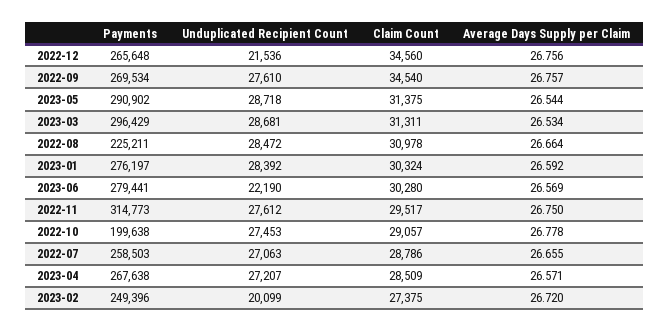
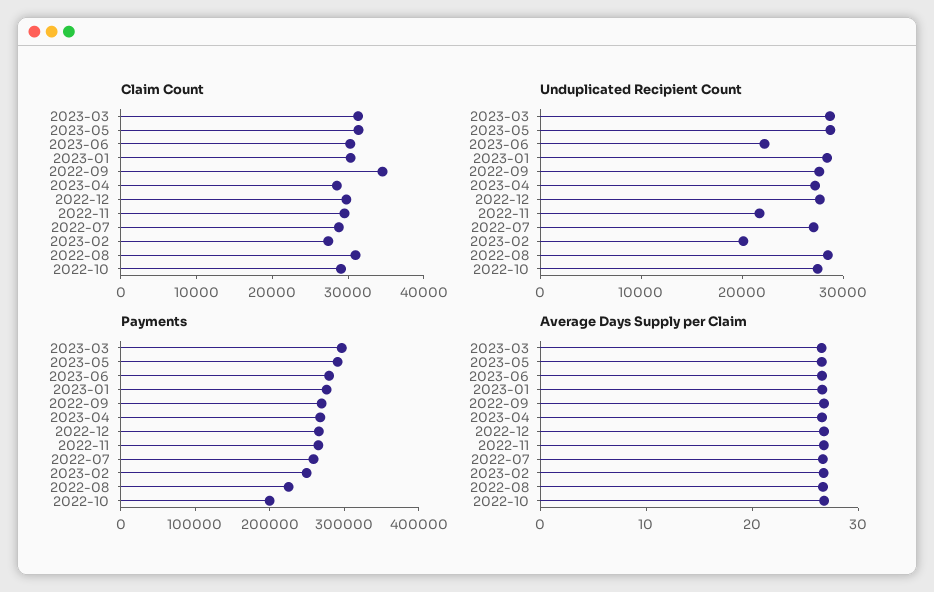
Unduplicated Recipient Count, 2022-12: 21536 -> 28000
Claim Count, 2022-12: 34560 -> 30000
Payments, 2022-11: 314773 -> 260000
Unduplicated Recipient Count, 2022-11: 27612 -> 22000

